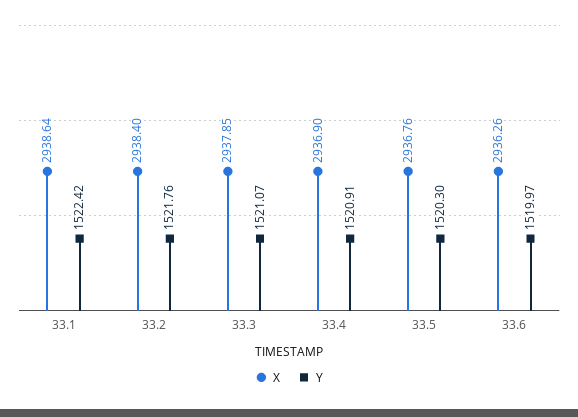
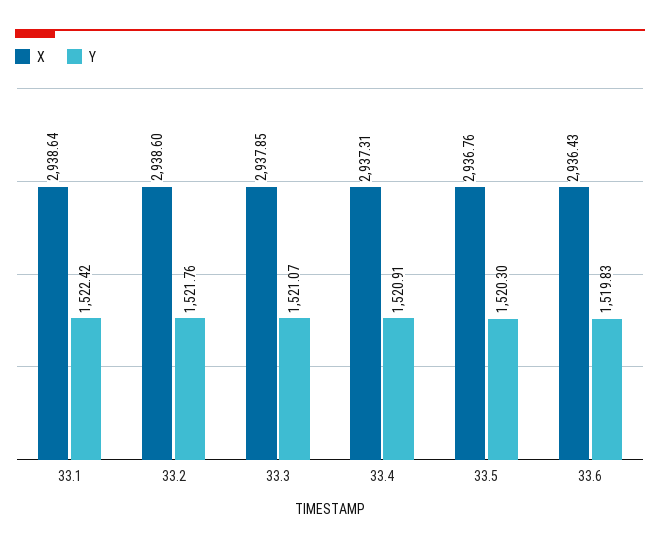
X, 33.2: 2938.4 -> 2938.6
X, 33.4: 2936.9 -> 2937.31
X, 33.6: 2936.26 -> 2936.43
Y, 33.6: 1519.97 -> 1519.83

